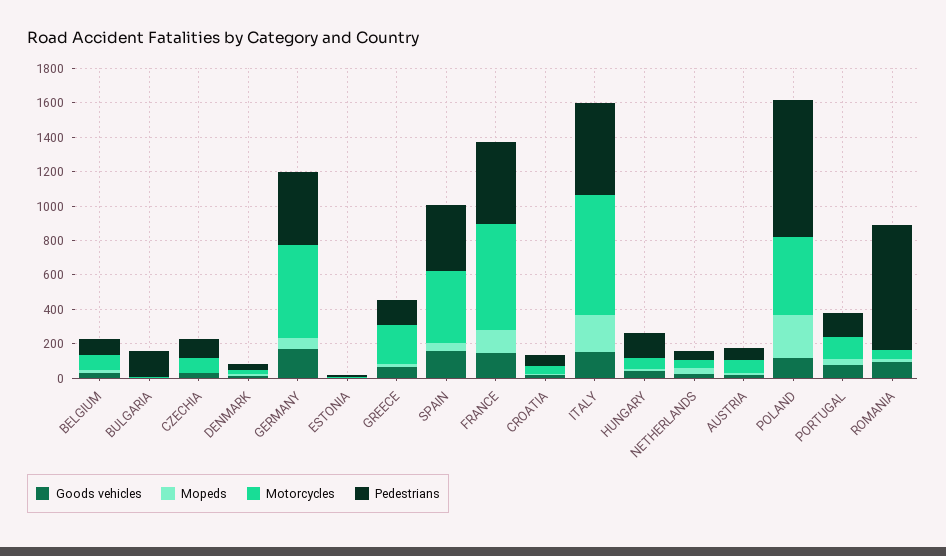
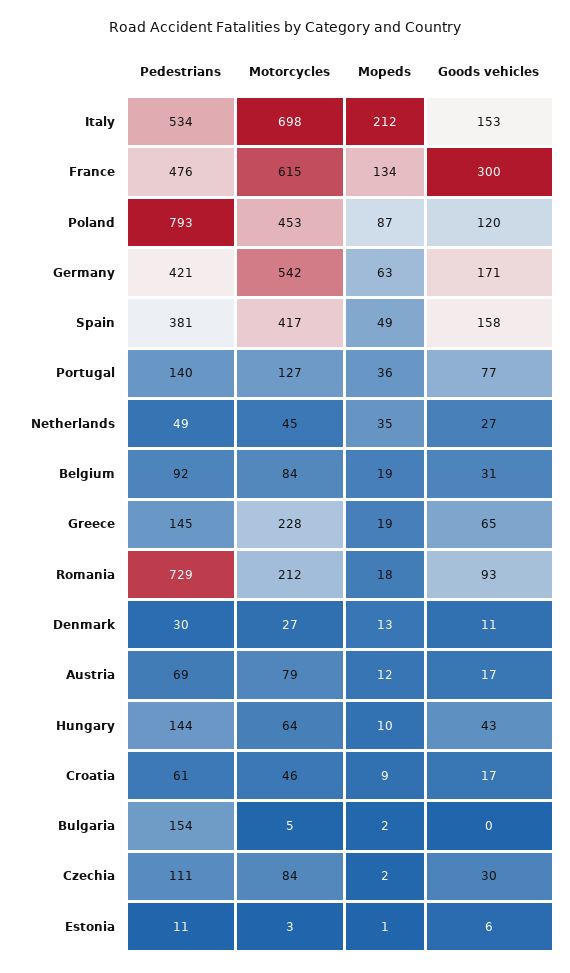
Goods vehicles, FRANCE: 150 -> 300
Mopeds, POLAND: 250 -> 87
Motorcycles, ROMANIA: 50 -> 212

